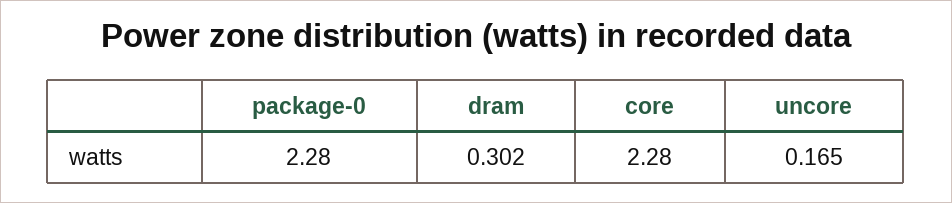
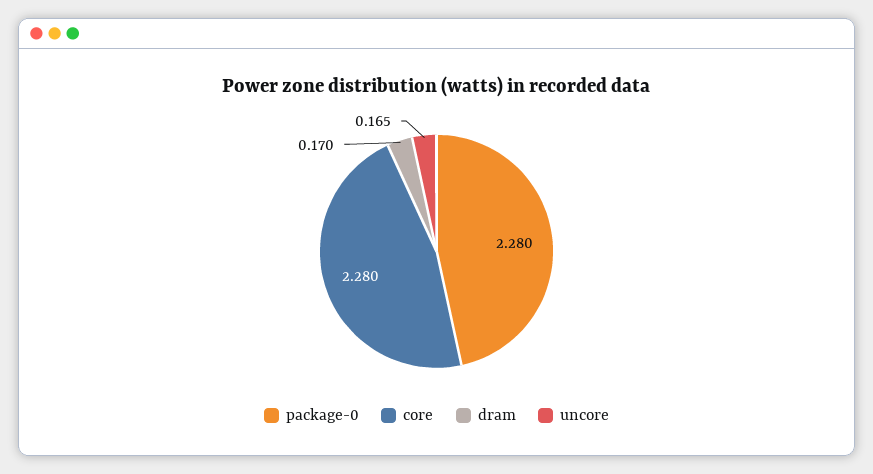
dram: 0.302 -> 0.17

